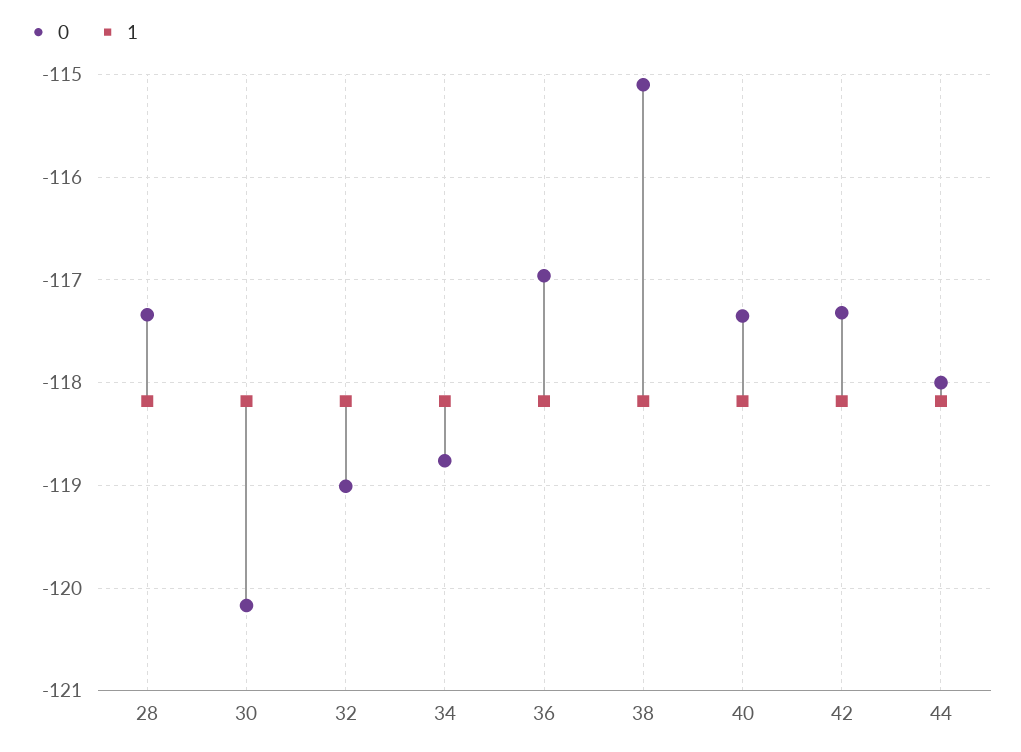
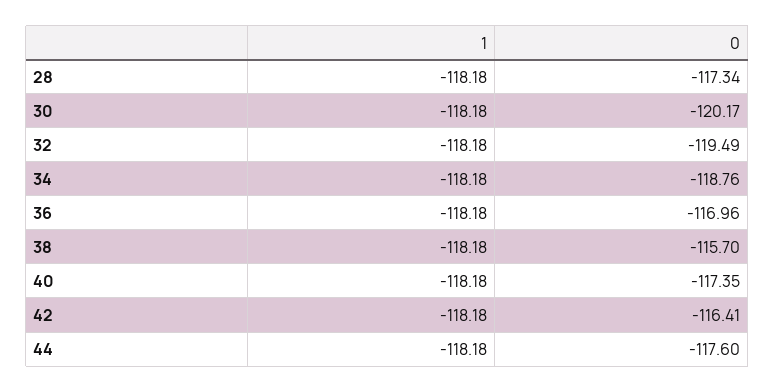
0, 32: -119 -> -119.49
0, 38: -115.1 -> -115.7
0, 42: -117.3 -> -116.41
0, 44: -118 -> -117.6

